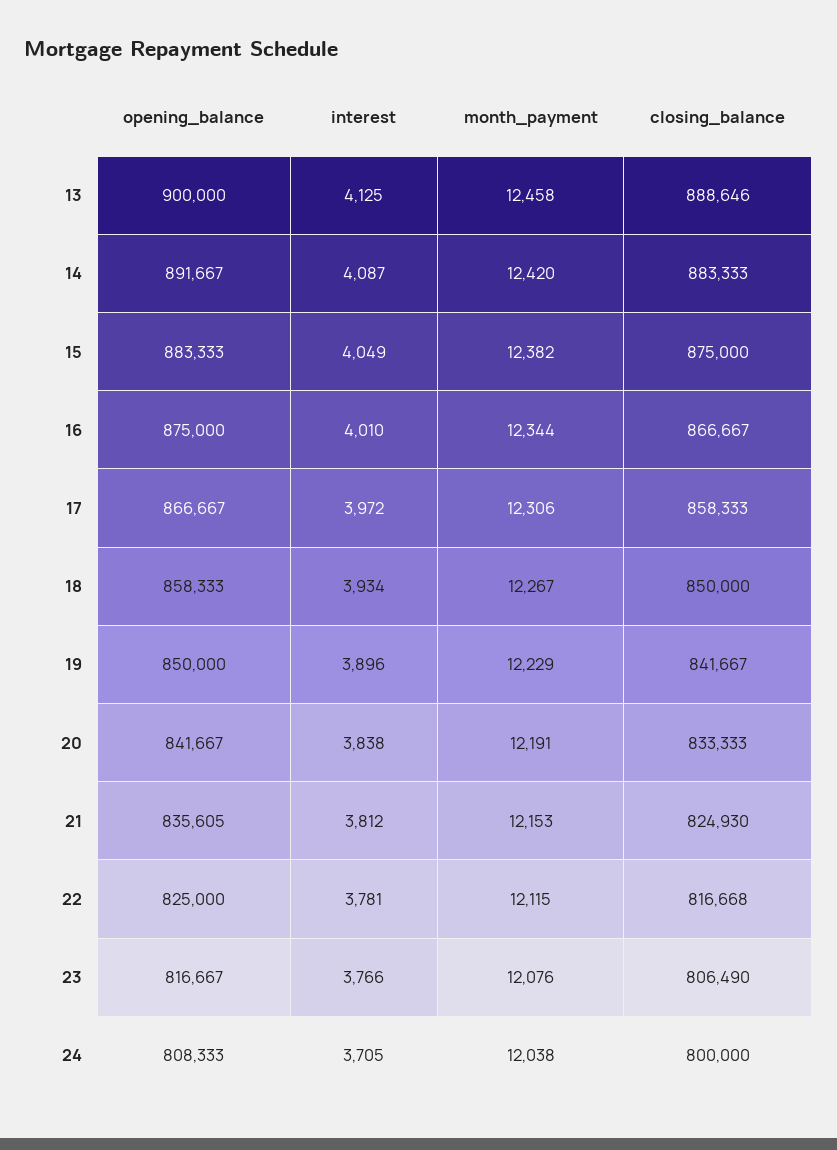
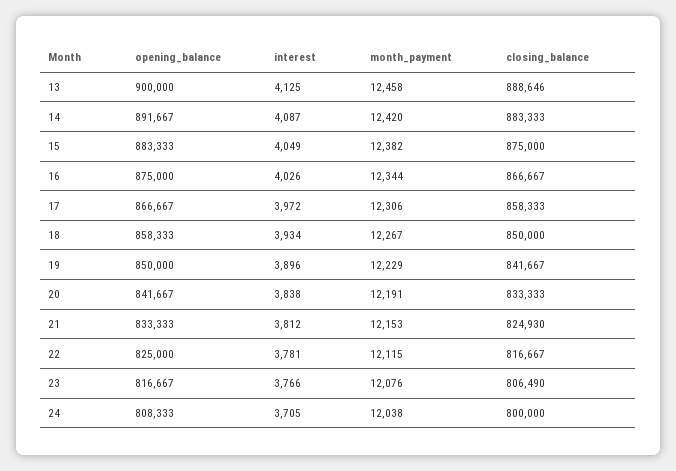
interest, 16: 4010 -> 4026
opening_balance, 21: 835605 -> 833333
closing_balance, 22: 816668 -> 816667

